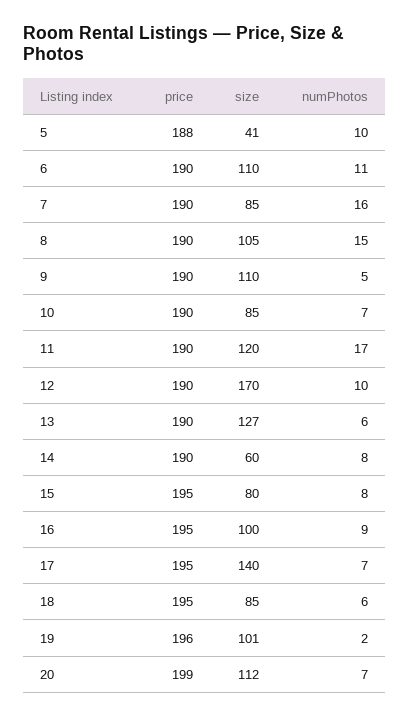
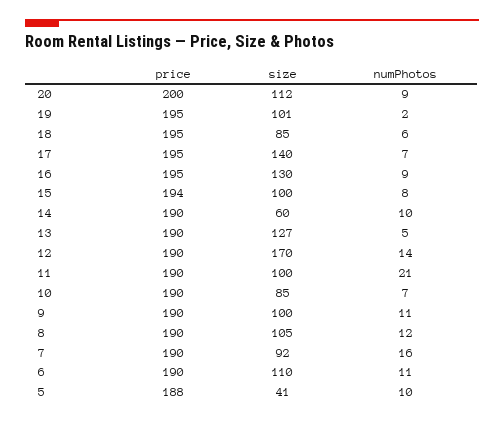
size, 7: 85 -> 92
numPhotos, 8: 15 -> 12
size, 9: 110 -> 100
numPhotos, 9: 5 -> 11
size, 11: 120 -> 100
numPhotos, 11: 17 -> 21
numPhotos, 12: 10 -> 14
numPhotos, 13: 6 -> 5
numPhotos, 14: 8 -> 10
price, 15: 195 -> 194
size, 15: 80 -> 100
size, 16: 100 -> 130
price, 19: 196 -> 195
price, 20: 199 -> 200
numPhotos, 20: 7 -> 9

